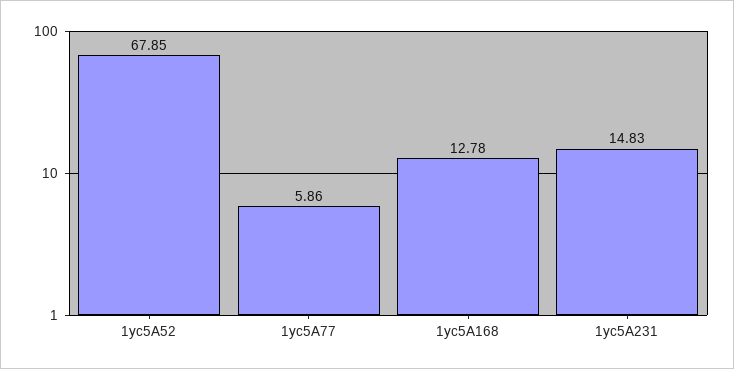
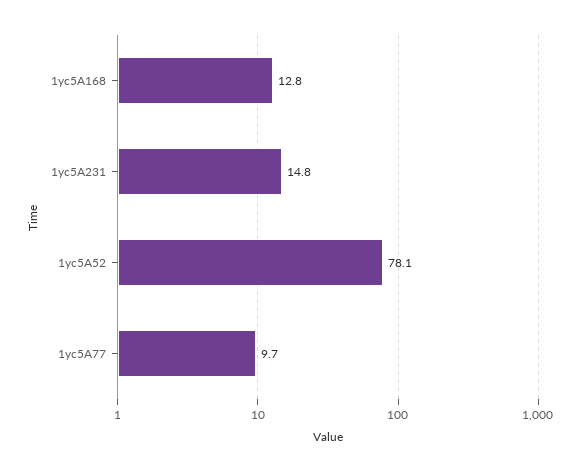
1yc5A52: 67.85 -> 78.1
1yc5A77: 5.86 -> 9.7

